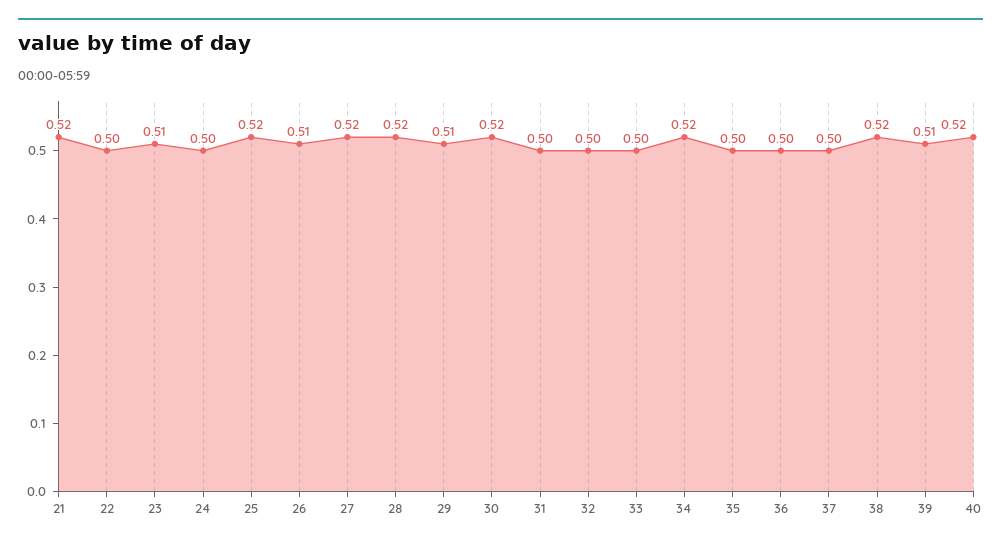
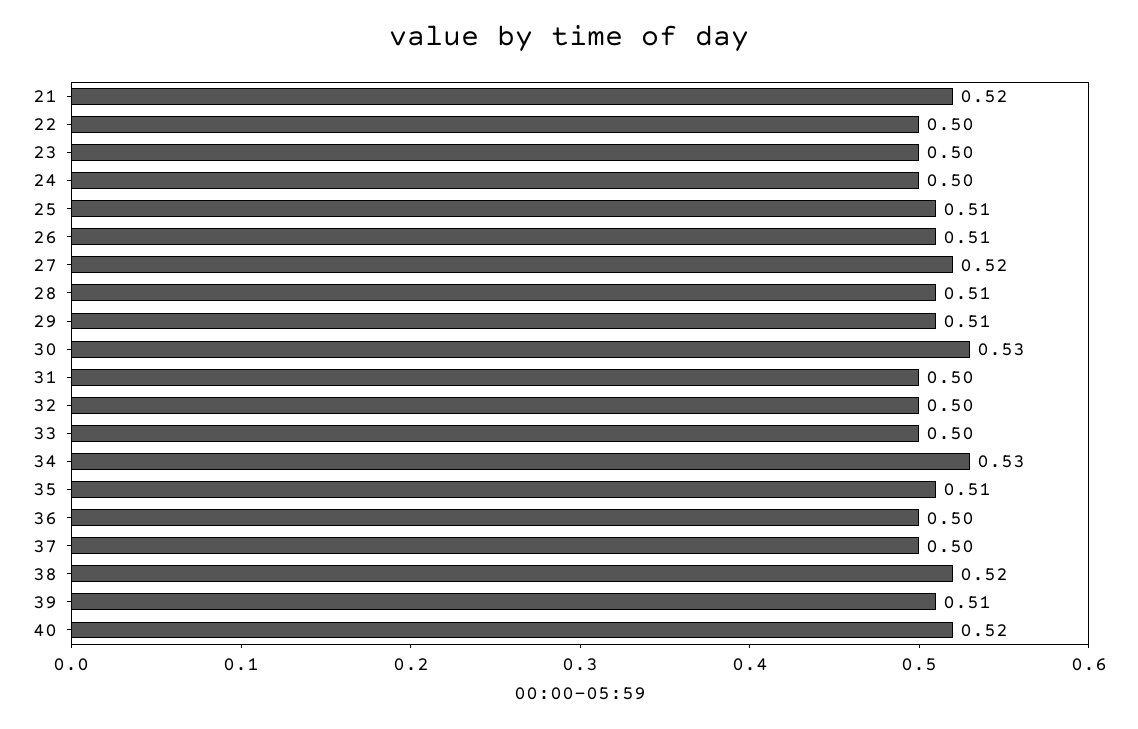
23: 0.51 -> 0.5
25: 0.52 -> 0.51
28: 0.52 -> 0.51
30: 0.52 -> 0.53
34: 0.52 -> 0.53
35: 0.5 -> 0.51

